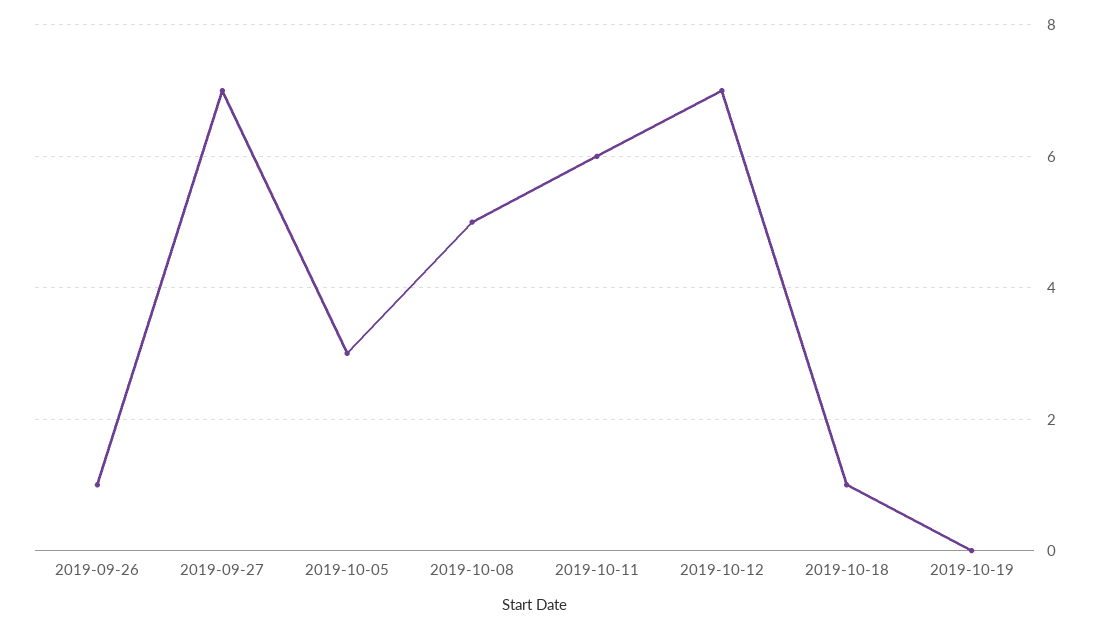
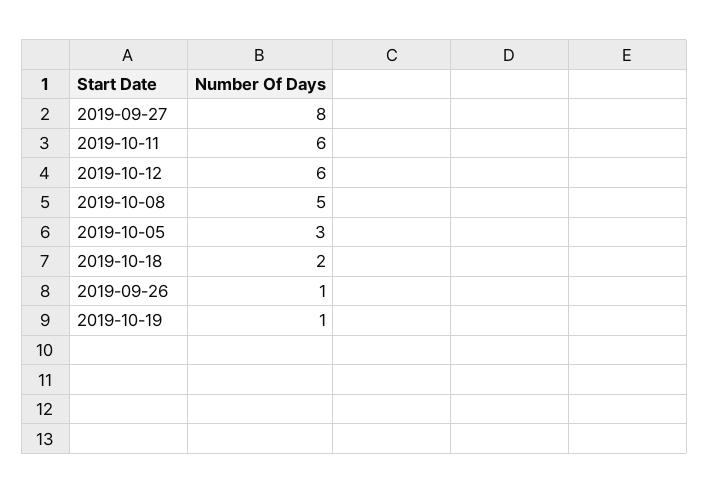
2019-09-27: 7 -> 8
2019-10-12: 7 -> 6
2019-10-18: 1 -> 2
2019-10-19: 0 -> 1

